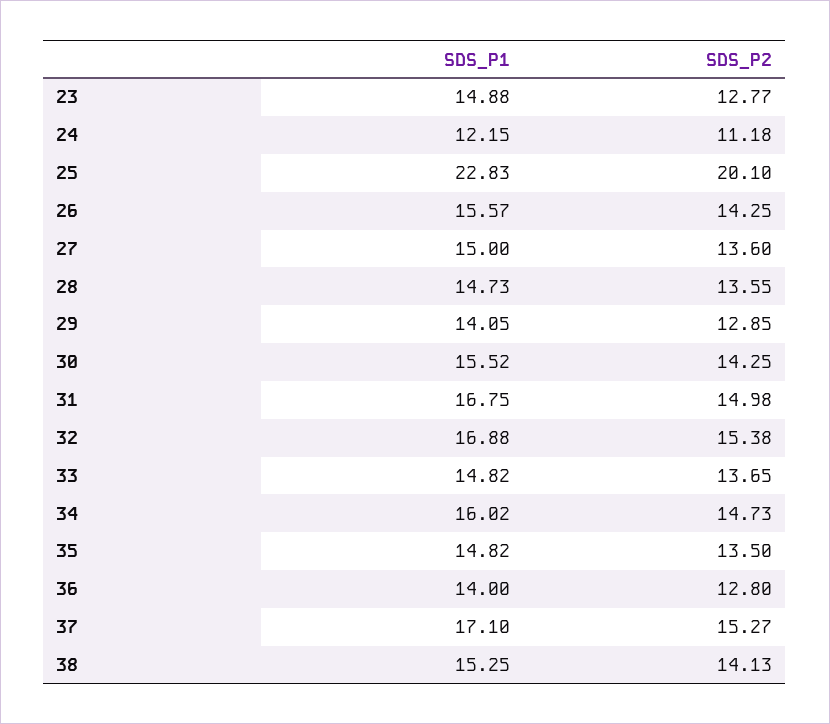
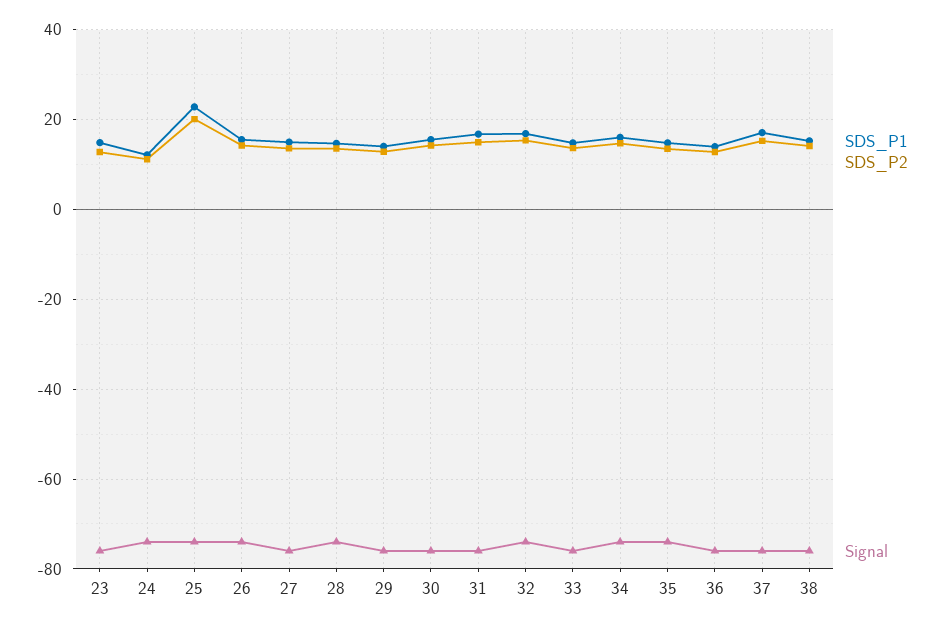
Signal, 23: none -> -76
Signal, 24: none -> -74
Signal, 25: none -> -74
Signal, 26: none -> -74
Signal, 27: none -> -76
Signal, 28: none -> -74
Signal, 29: none -> -76
Signal, 30: none -> -76
Signal, 31: none -> -76
Signal, 32: none -> -74
Signal, 33: none -> -76
Signal, 34: none -> -74
Signal, 35: none -> -74
Signal, 36: none -> -76
Signal, 37: none -> -76
Signal, 38: none -> -76

